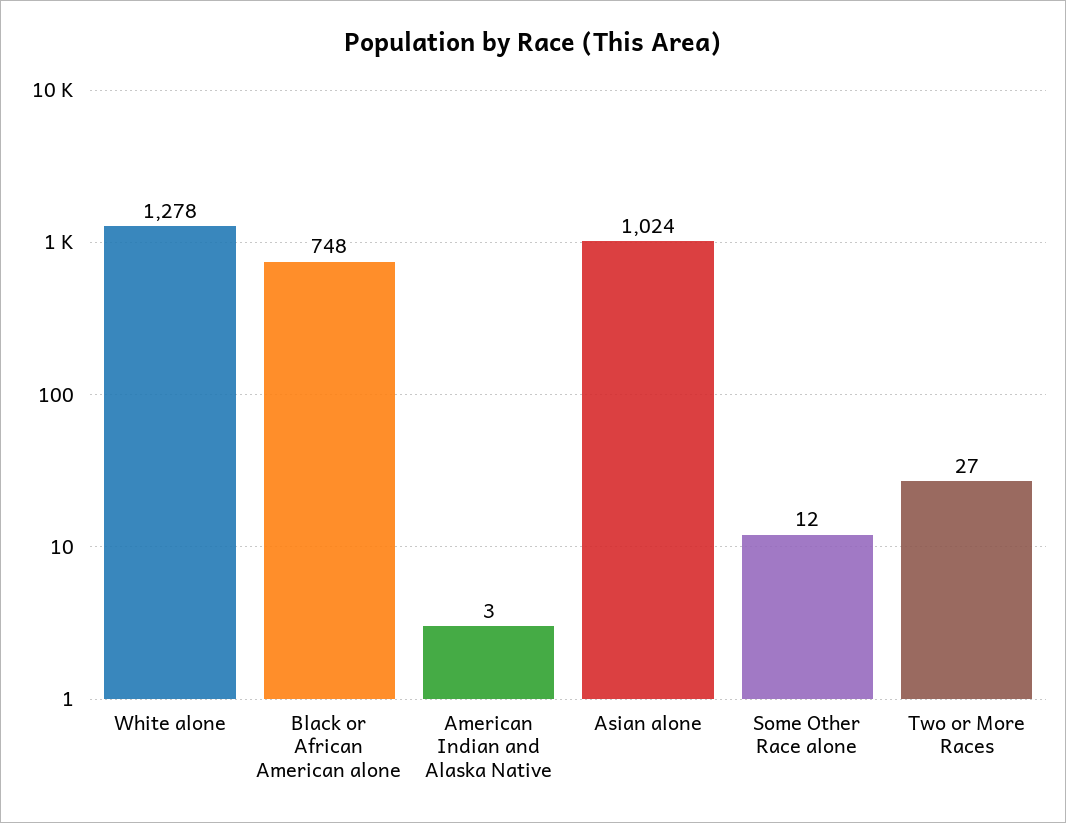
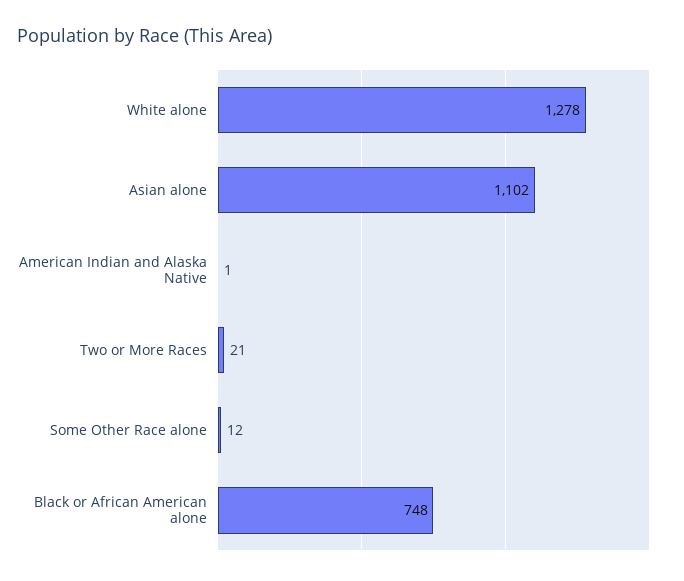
American Indian and Alaska Native: 3 -> 1
Asian alone: 1024 -> 1102
Two or More Races: 27 -> 21

